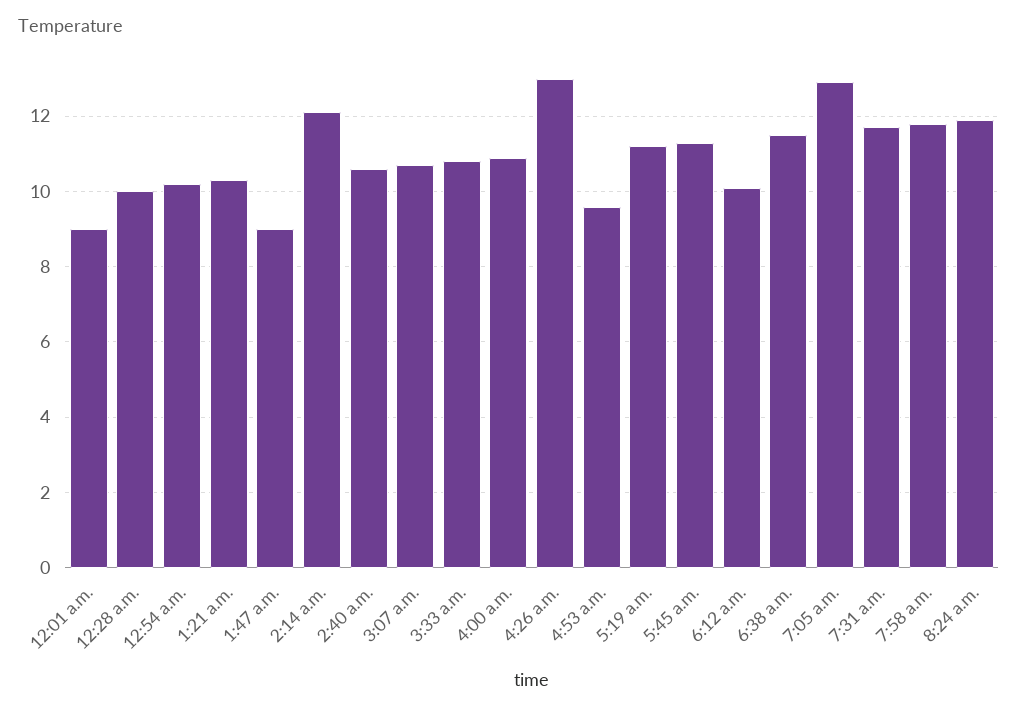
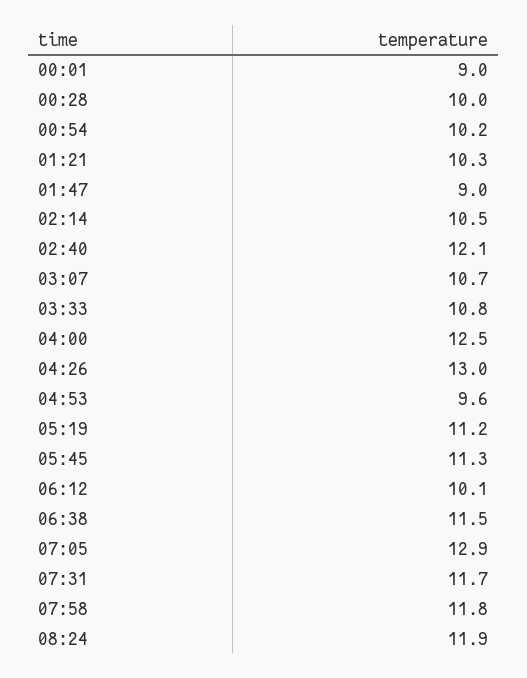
2:14 a.m.: 12 -> 10.5
2:40 a.m.: 10.5 -> 12.1
4:00 a.m.: 11 -> 12.5

